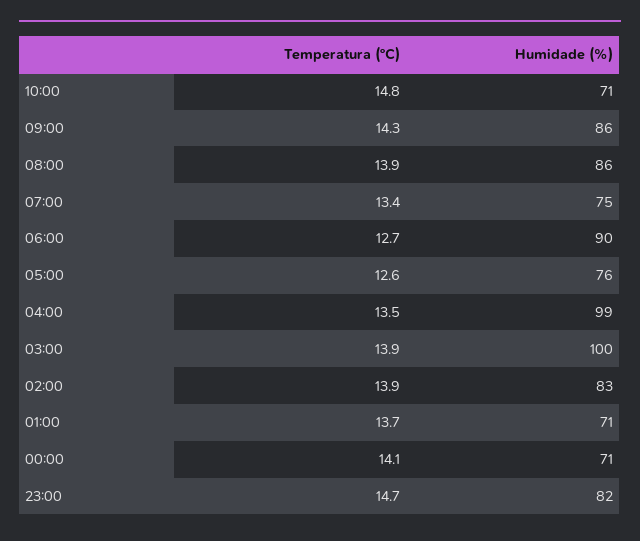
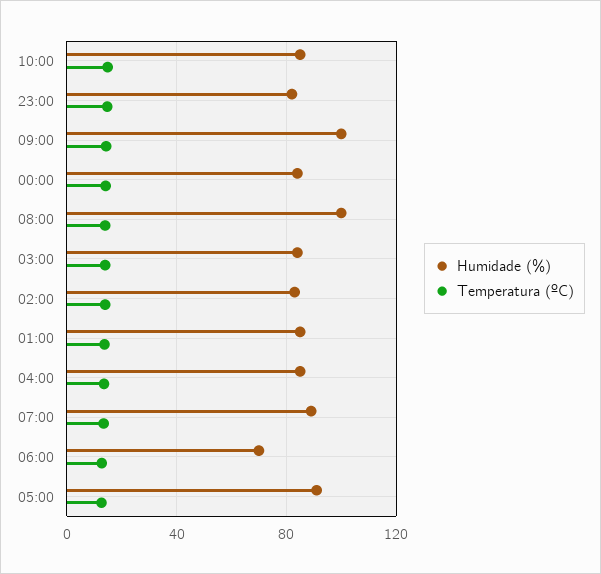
Humidade (%), 10:00: 71 -> 85
Humidade (%), 09:00: 86 -> 100
Humidade (%), 08:00: 86 -> 100
Humidade (%), 07:00: 75 -> 90
Humidade (%), 06:00: 90 -> 70
Humidade (%), 05:00: 76 -> 90
Humidade (%), 04:00: 99 -> 85
Humidade (%), 03:00: 100 -> 85
Humidade (%), 01:00: 71 -> 85
Humidade (%), 00:00: 71 -> 85

